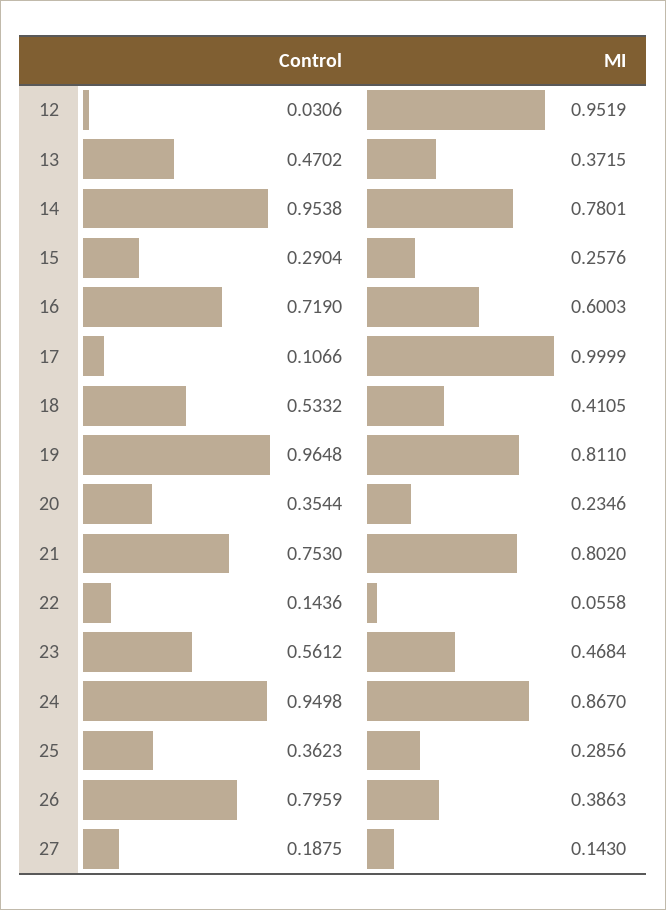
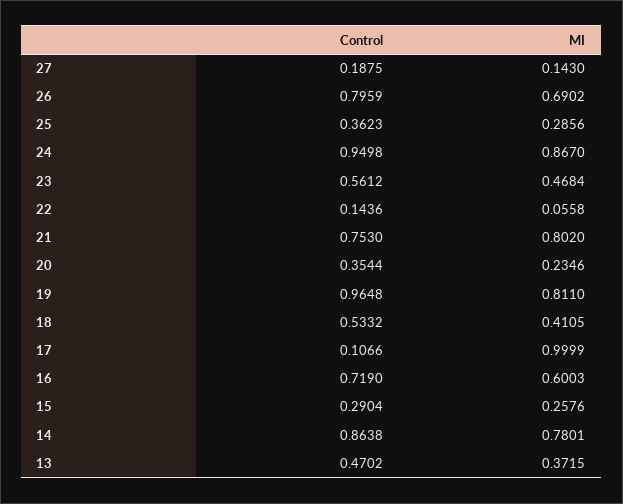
Control, 12: 0.0306 -> none
MI, 12: 0.9519 -> none
Control, 14: 0.9538 -> 0.8638
MI, 26: 0.3863 -> 0.6902

